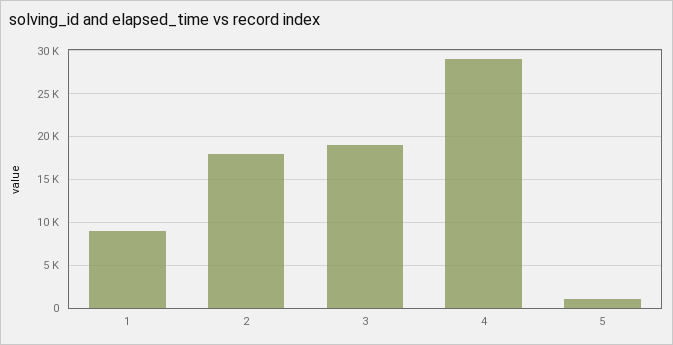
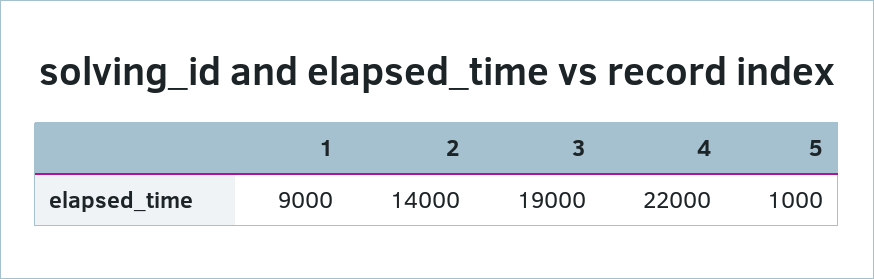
2: 18000 -> 14000
4: 29000 -> 22000

